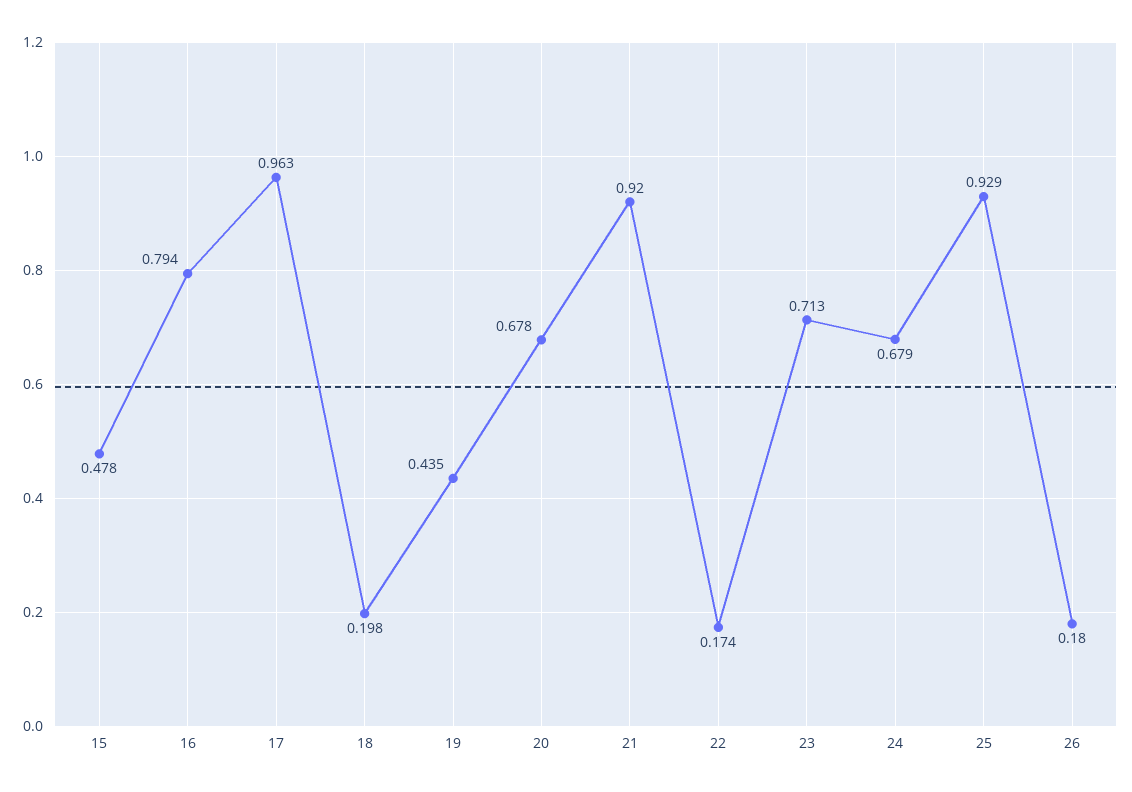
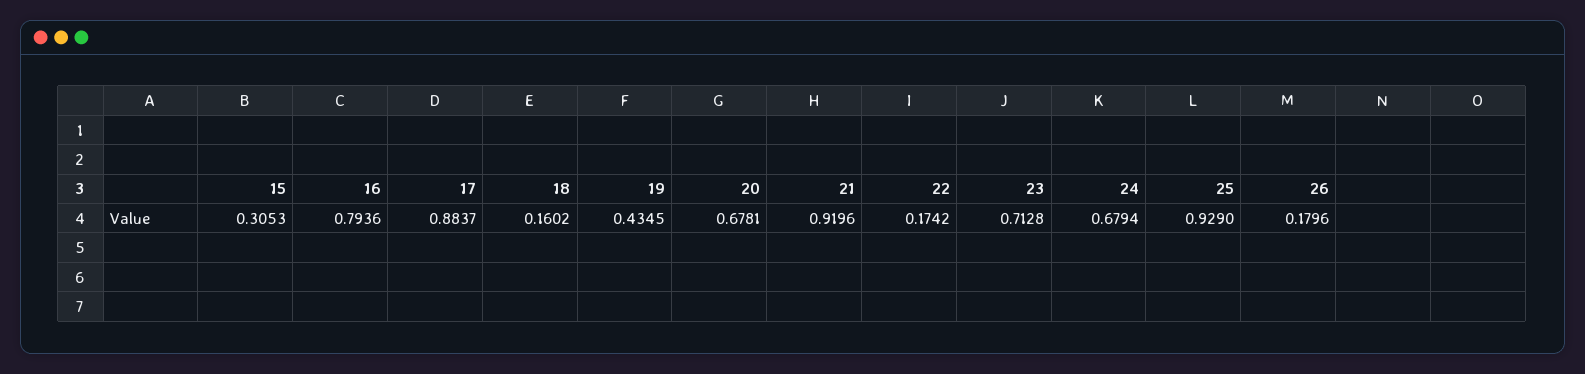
15: 0.478 -> 0.3053
17: 0.963 -> 0.8837
18: 0.198 -> 0.1602

